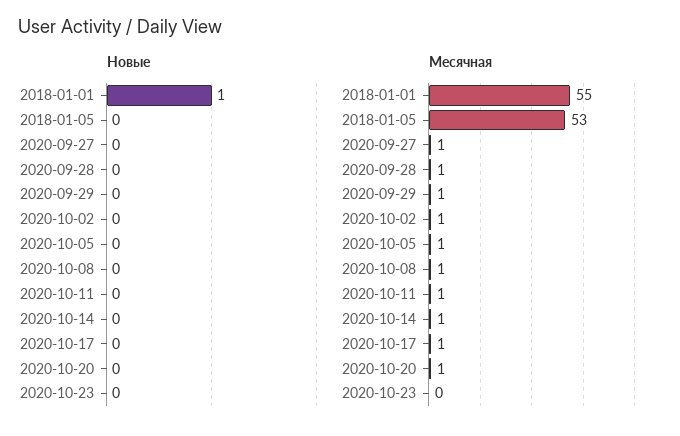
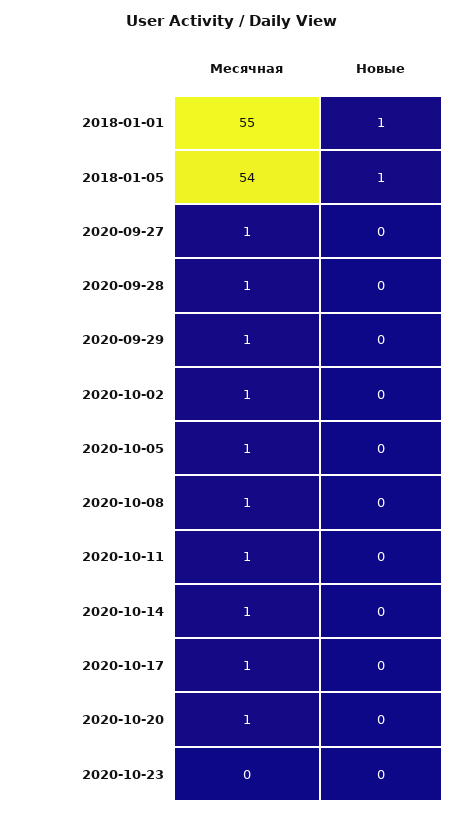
Новые, 2018-01-05: 0 -> 1
Месячная, 2018-01-05: 53 -> 54

